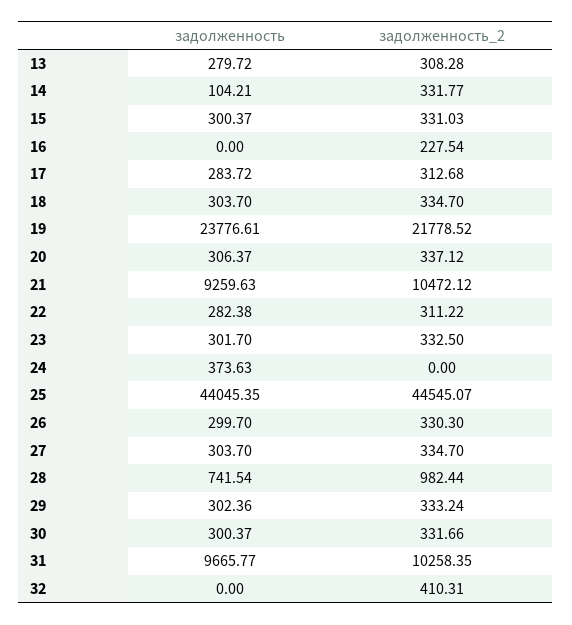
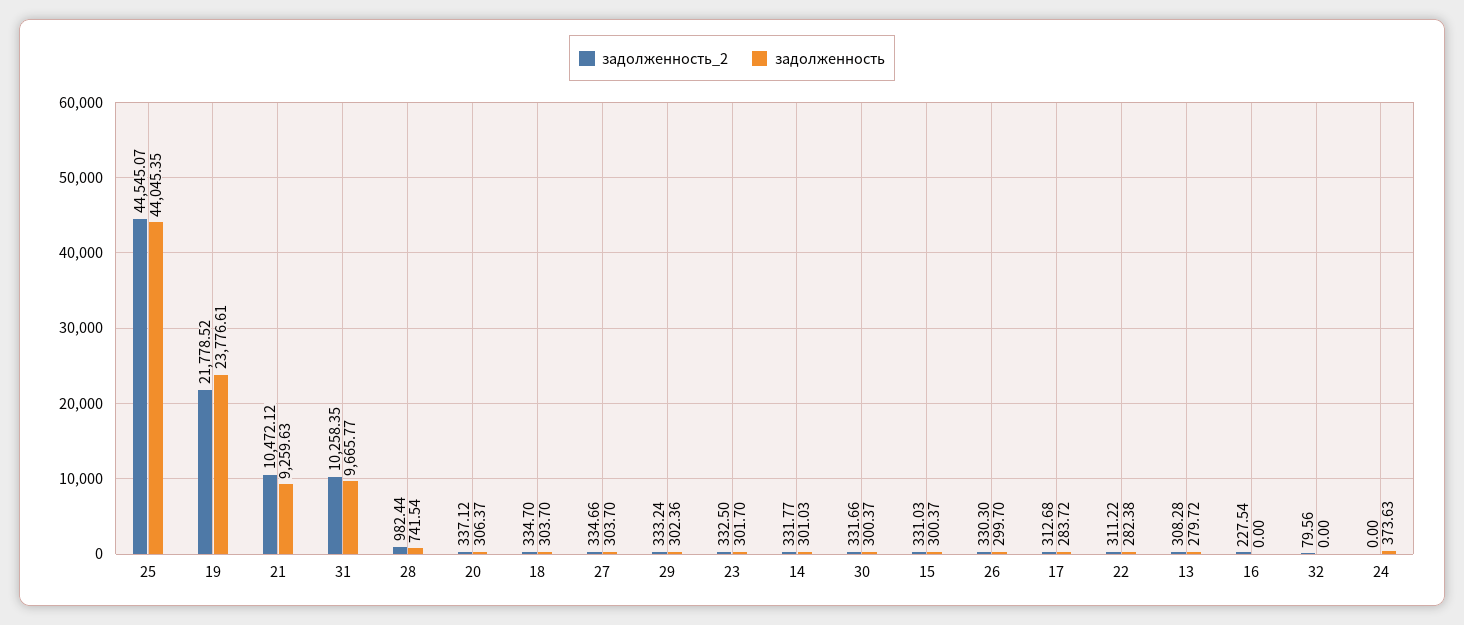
задолженность, 14: 104.21 -> 301.03
задолженность_2, 27: 334.7 -> 334.66
задолженность_2, 32: 410.31 -> 79.56

